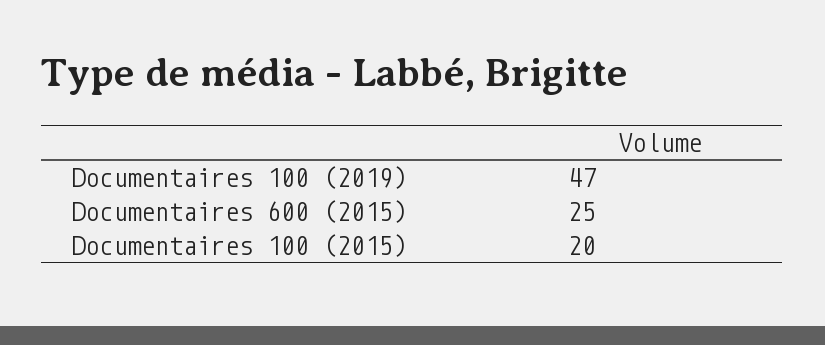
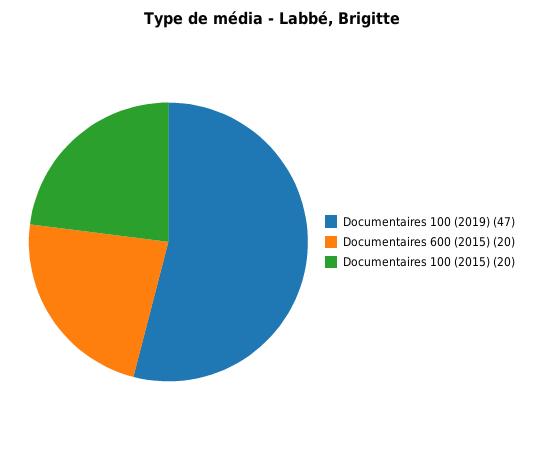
Documentaires 600 (2015): 25 -> 20

